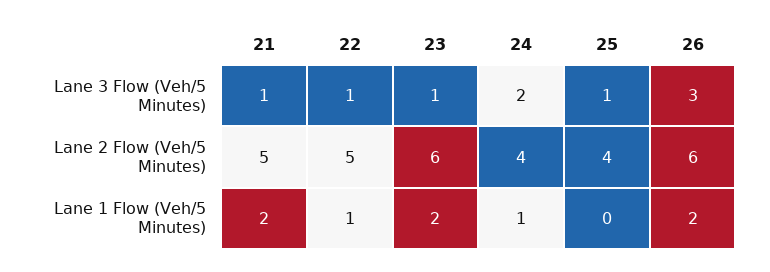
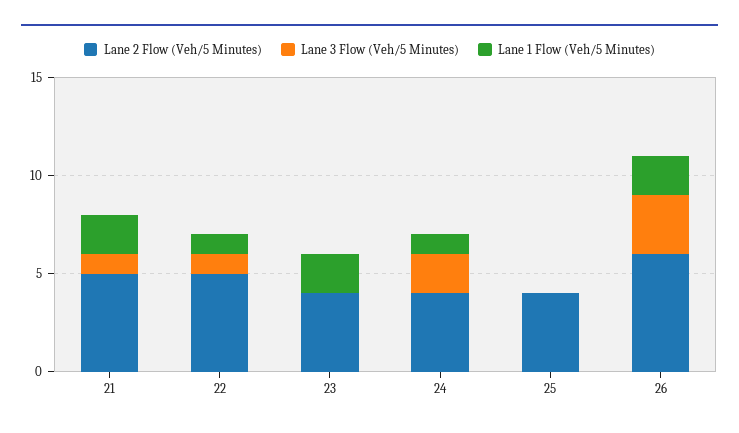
Lane 3 Flow (Veh/5 Minutes), 23: 1 -> 0
Lane 3 Flow (Veh/5 Minutes), 25: 1 -> 0
Lane 2 Flow (Veh/5 Minutes), 23: 6 -> 4

